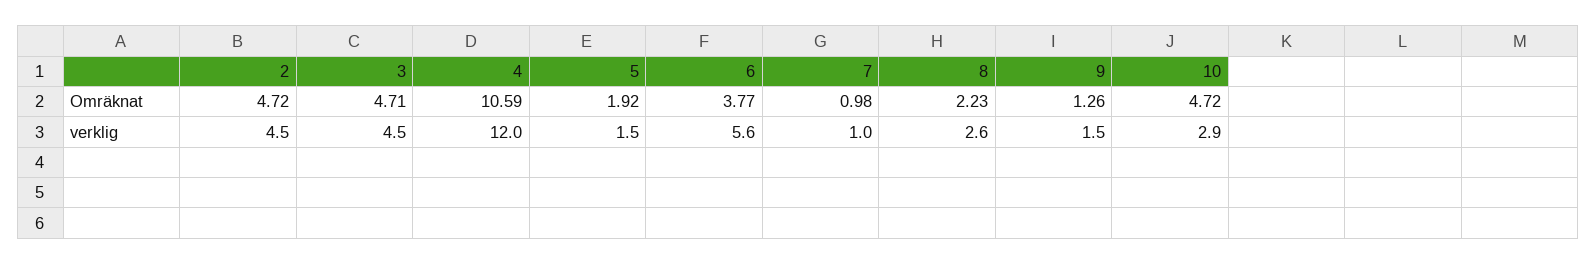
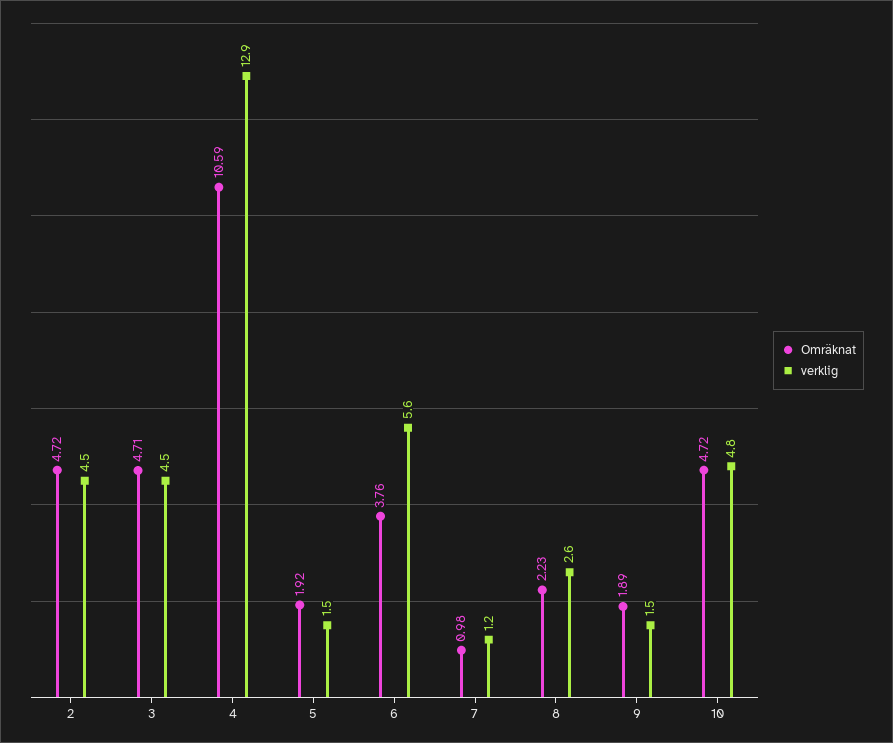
Omräknat, 6: 3.77 -> 3.76
Omräknat, 9: 1.26 -> 1.89
verklig, 4: 12 -> 12.9
verklig, 7: 1 -> 1.2
verklig, 10: 2.9 -> 4.8

